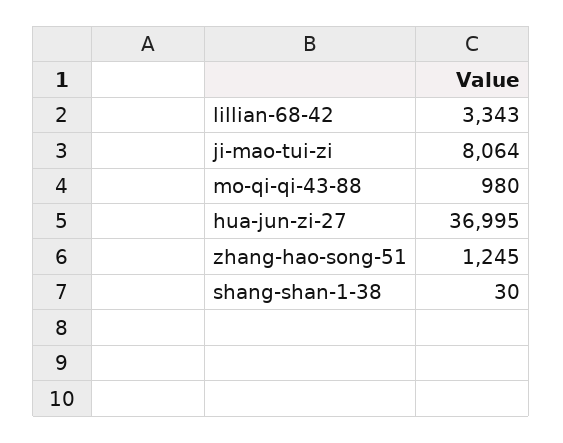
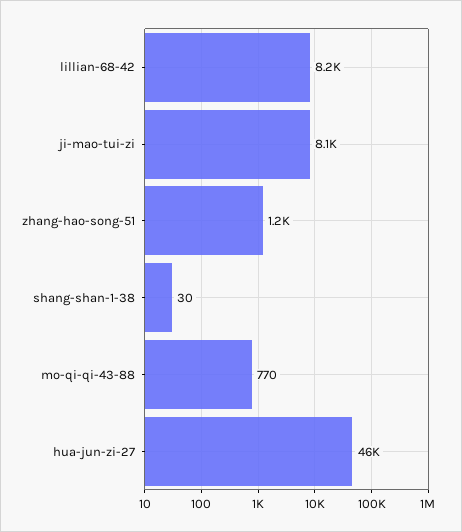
lillian-68-42: 3343 -> 8200
mo-qi-qi-43-88: 980 -> 770
hua-jun-zi-27: 36995 -> 46000

